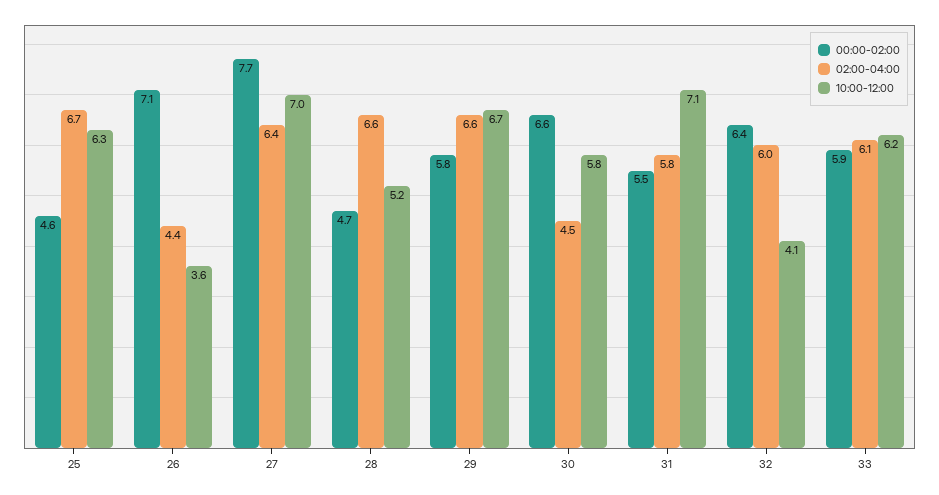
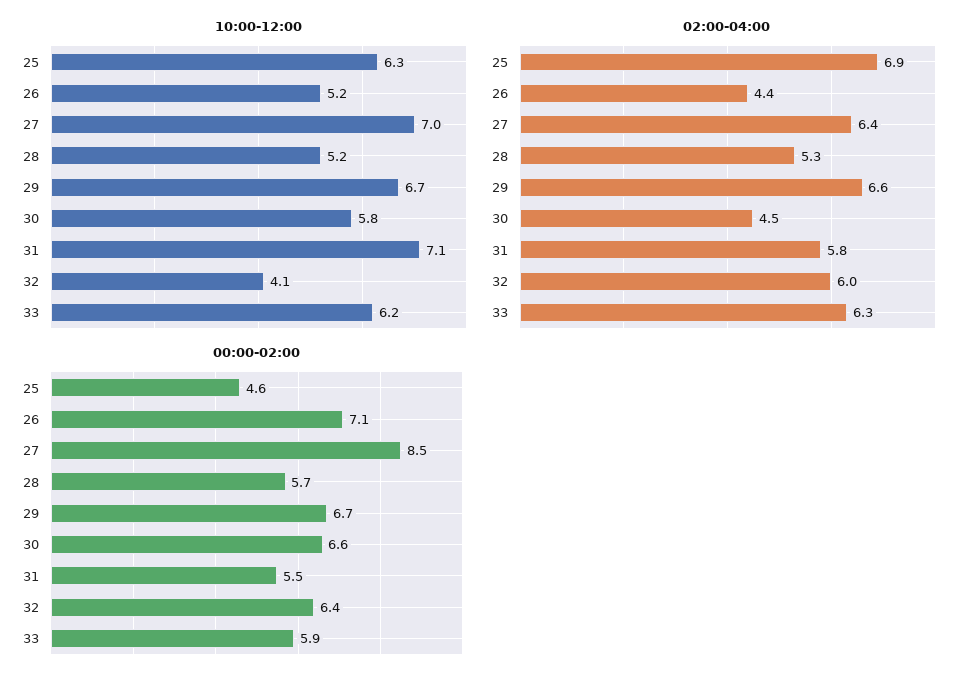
02:00-04:00, 25: 6.7 -> 6.9
10:00-12:00, 26: 3.6 -> 5.2
00:00-02:00, 27: 7.7 -> 8.5
00:00-02:00, 28: 4.7 -> 5.7
02:00-04:00, 28: 6.6 -> 5.3
00:00-02:00, 29: 5.8 -> 6.7
02:00-04:00, 33: 6.1 -> 6.3

